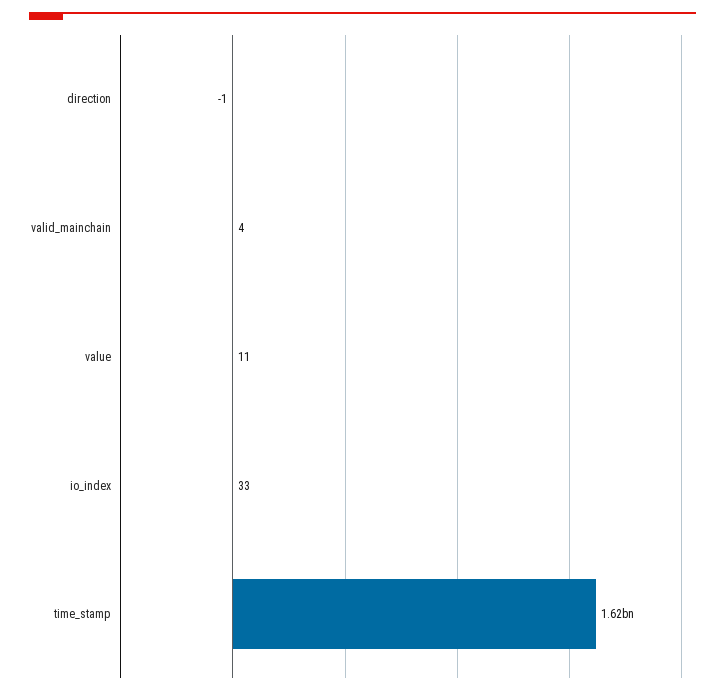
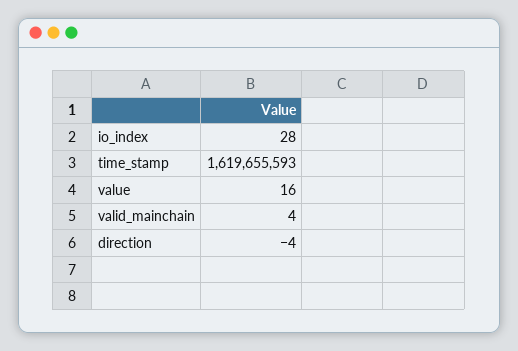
direction: -1 -> -4
value: 11 -> 16
io_index: 33 -> 28

